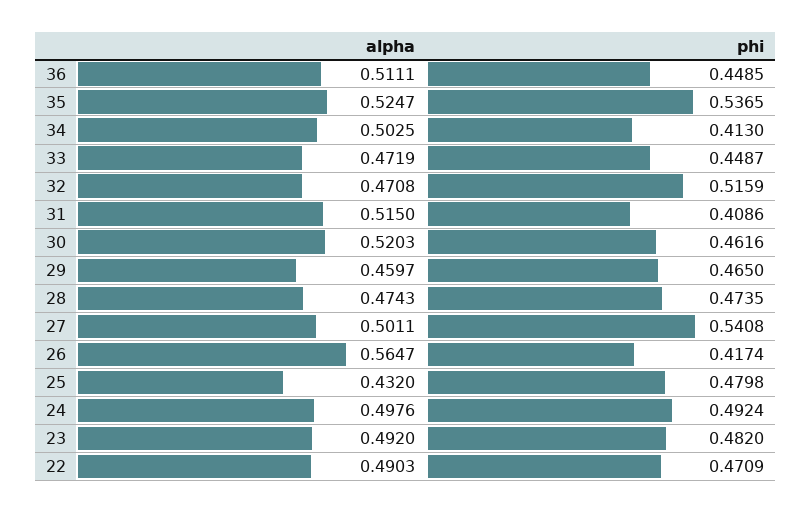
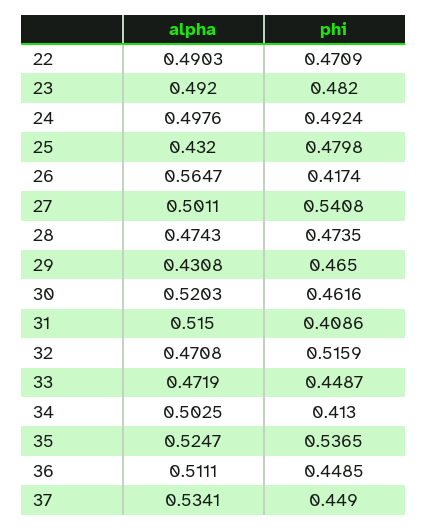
alpha, 29: 0.4597 -> 0.4308
alpha, 37: none -> 0.5341
phi, 37: none -> 0.449

